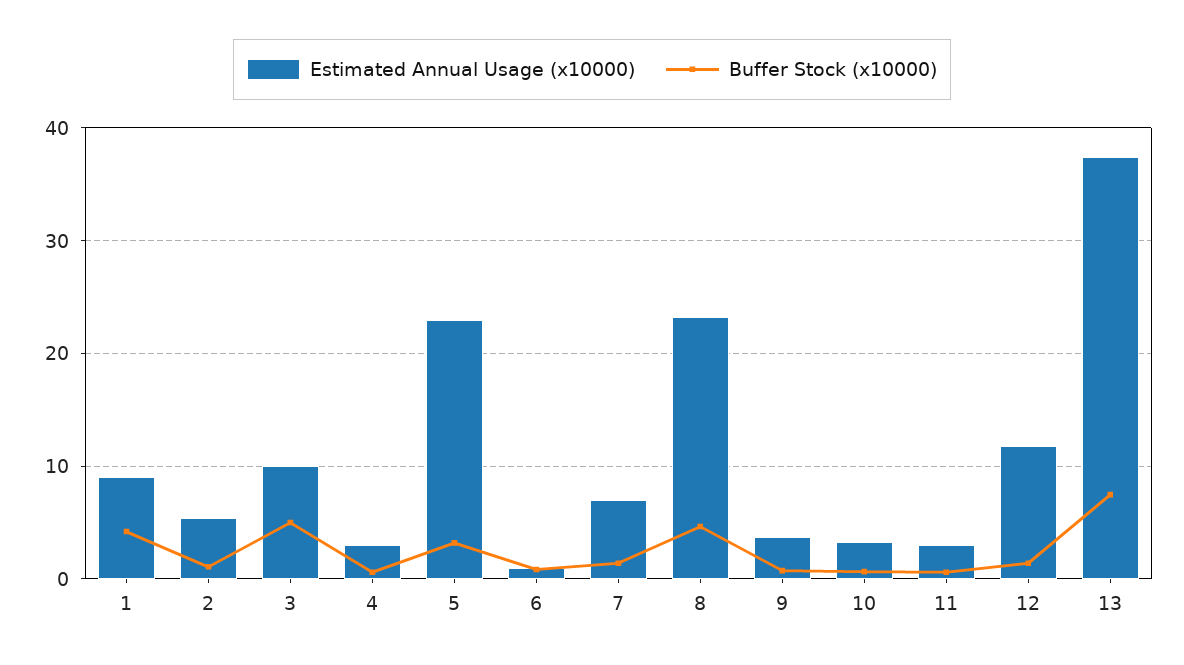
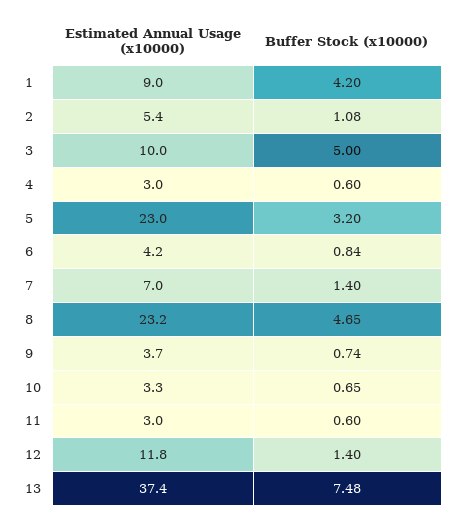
Estimated Annual Usage (x10000), 6: 1 -> 4.2

